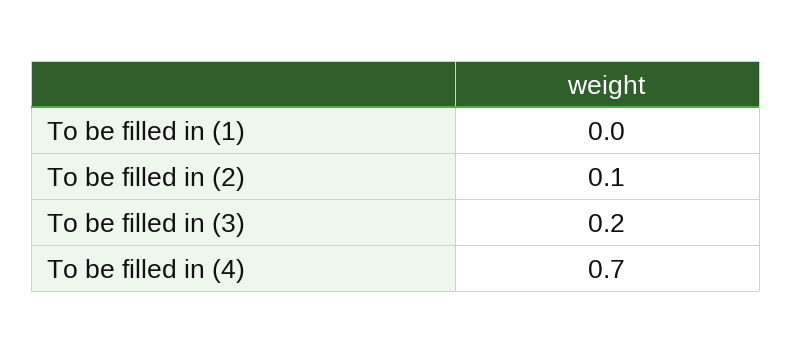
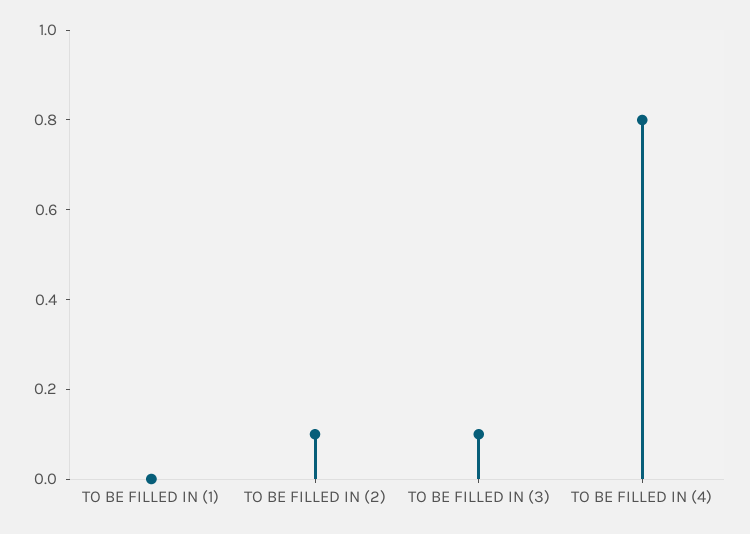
To be filled in (3): 0.2 -> 0.1
To be filled in (4): 0.7 -> 0.8

